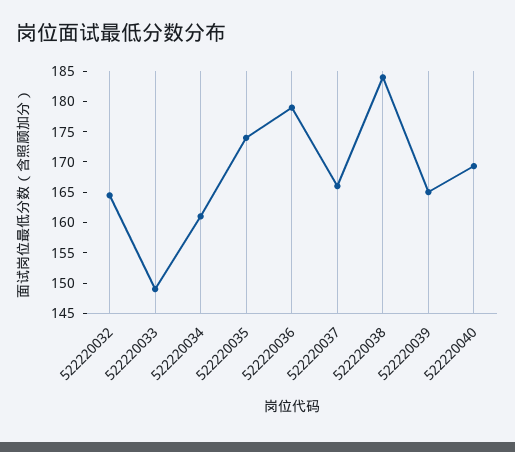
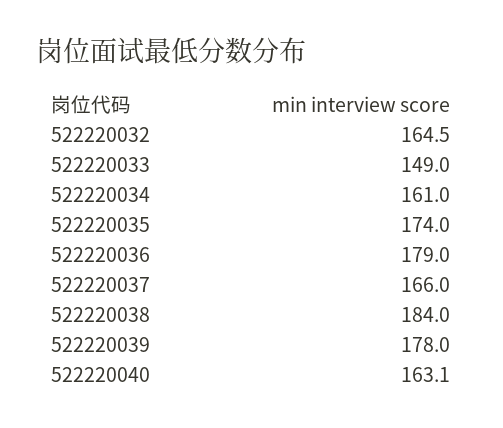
522220039: 165 -> 178
522220040: 170 -> 163.1

